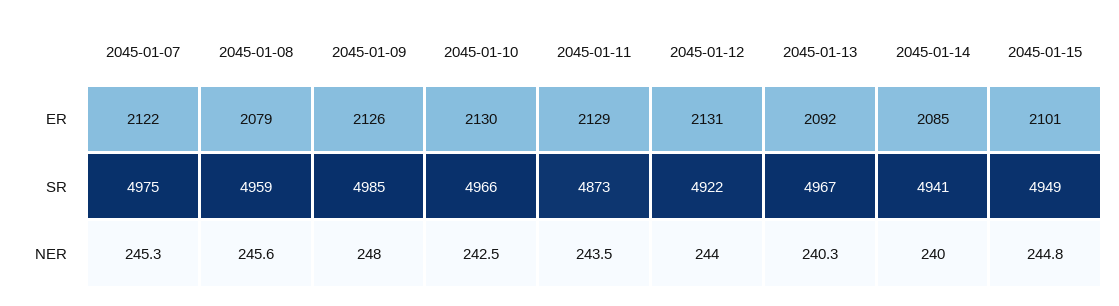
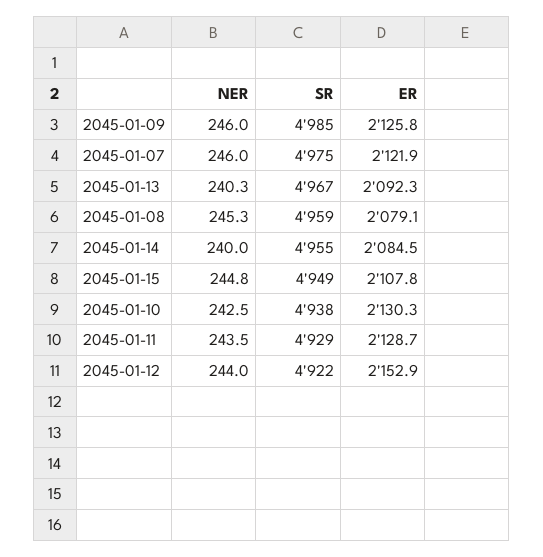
2045-01-12, ER: 2131 -> 2152.9
2045-01-15, ER: 2101 -> 2107.8
2045-01-10, SR: 4966 -> 4938
2045-01-11, SR: 4873 -> 4929
2045-01-14, SR: 4941 -> 4955
2045-01-07, NER: 245.3 -> 246
2045-01-08, NER: 245.6 -> 245.3
2045-01-09, NER: 248 -> 246

